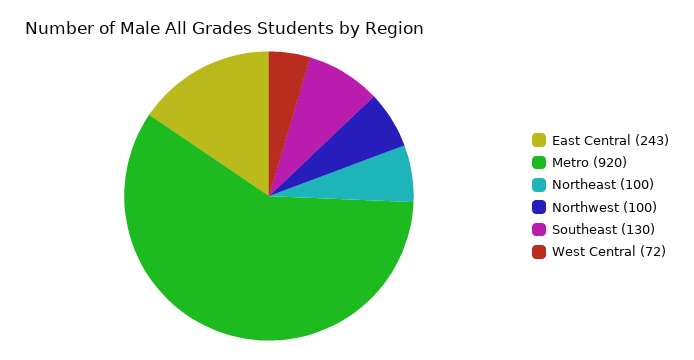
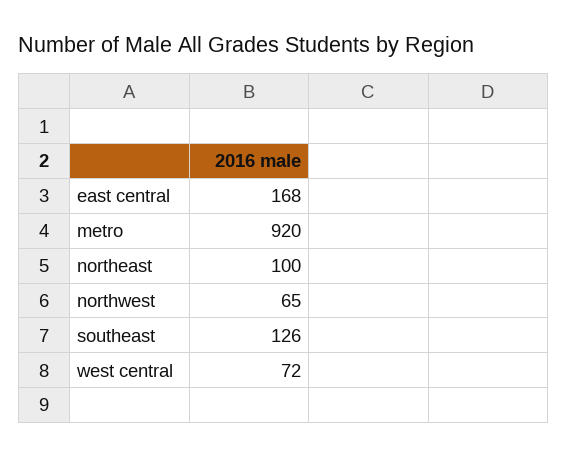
East Central: 243 -> 168
Northwest: 100 -> 65
Southeast: 130 -> 126

